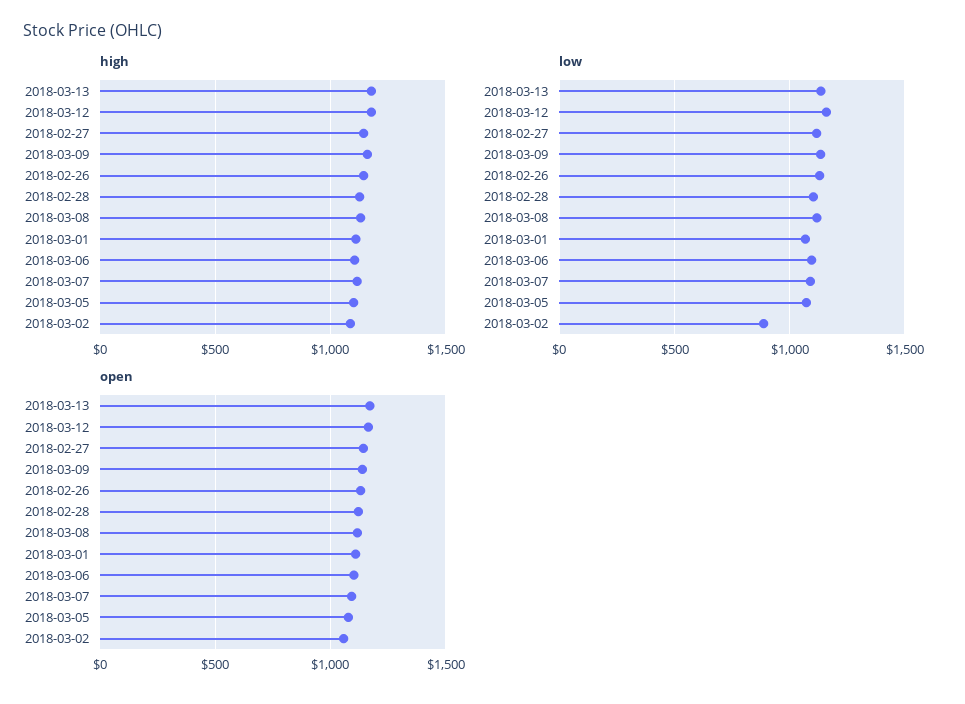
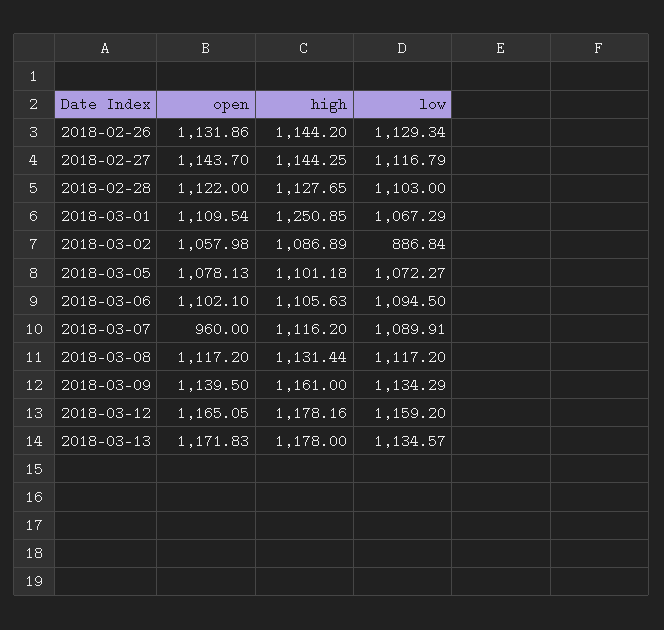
high, 2018-03-01: 1100 -> 1250.85
open, 2018-03-07: 1100 -> 960

